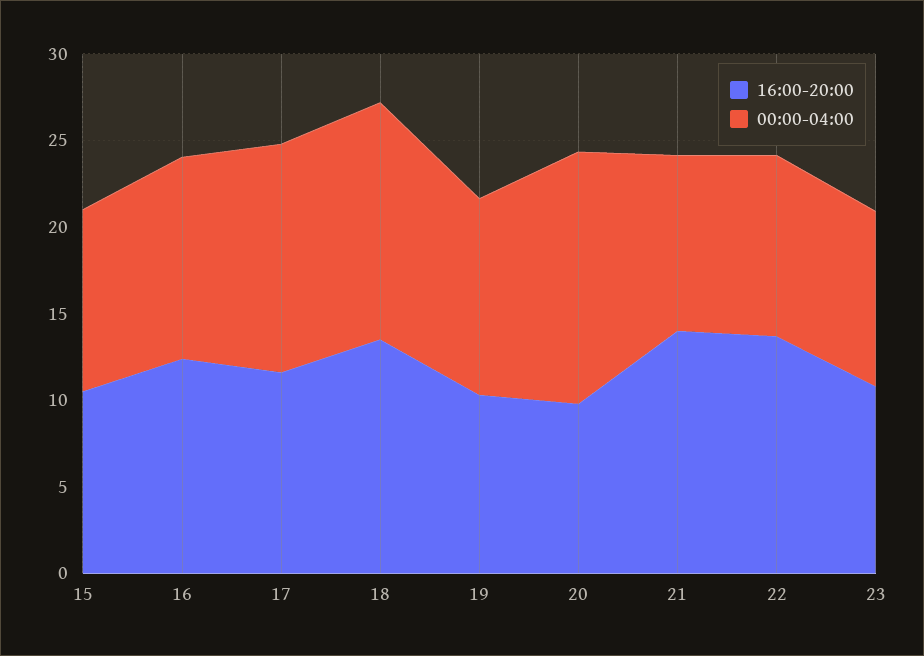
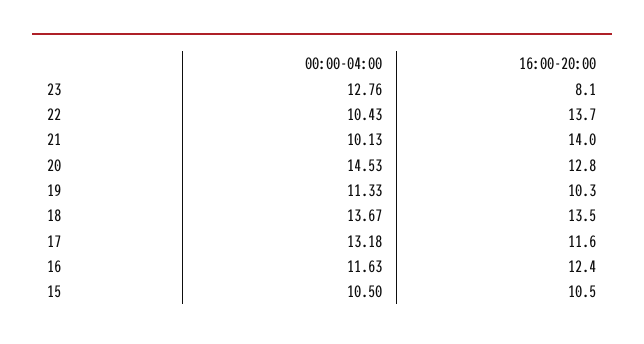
16:00-20:00, 20: 10 -> 12.8
16:00-20:00, 23: 11 -> 8.1
00:00-04:00, 23: 10 -> 12.76

